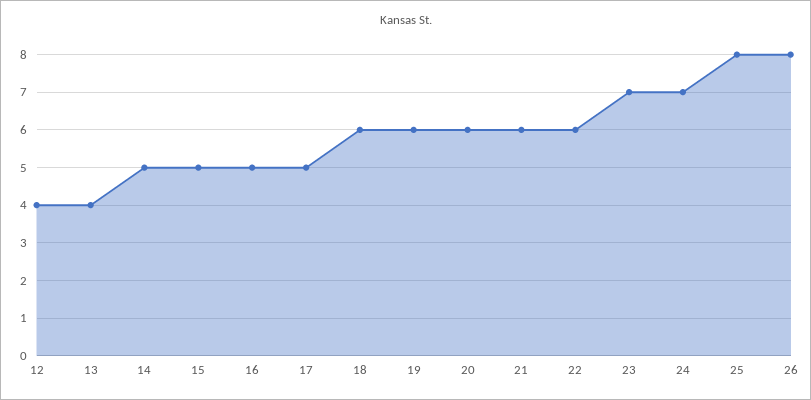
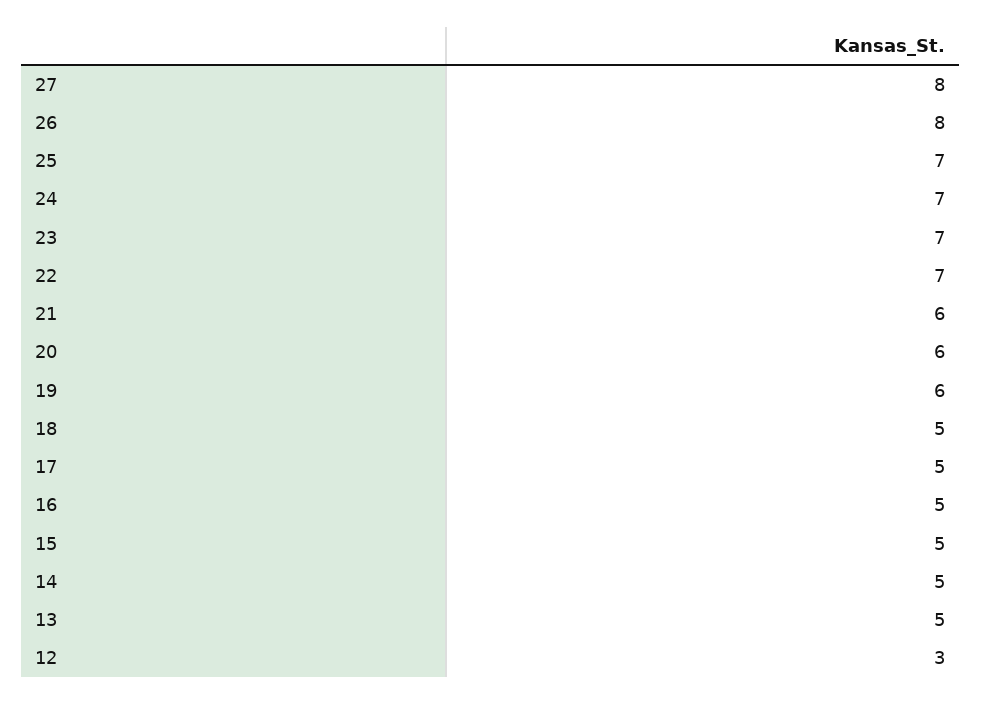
12: 4 -> 3
13: 4 -> 5
18: 6 -> 5
22: 6 -> 7
25: 8 -> 7
27: none -> 8

